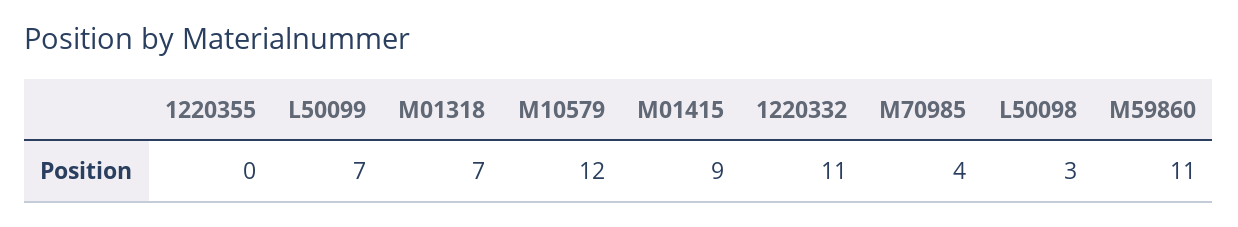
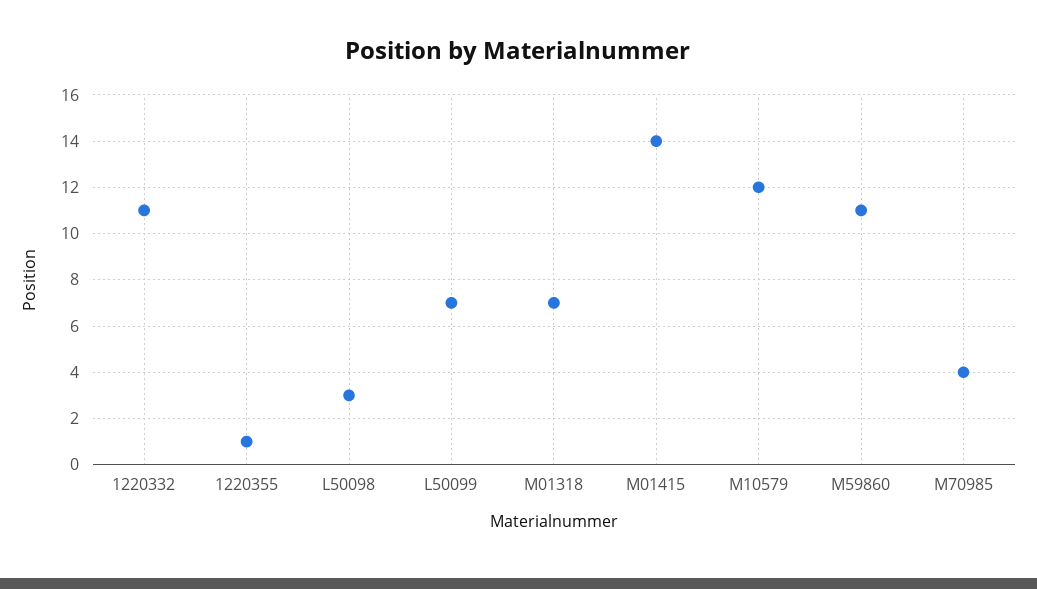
1220355: 0 -> 1
M01415: 9 -> 14

